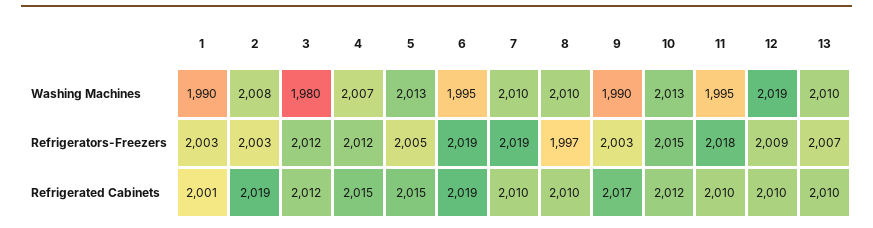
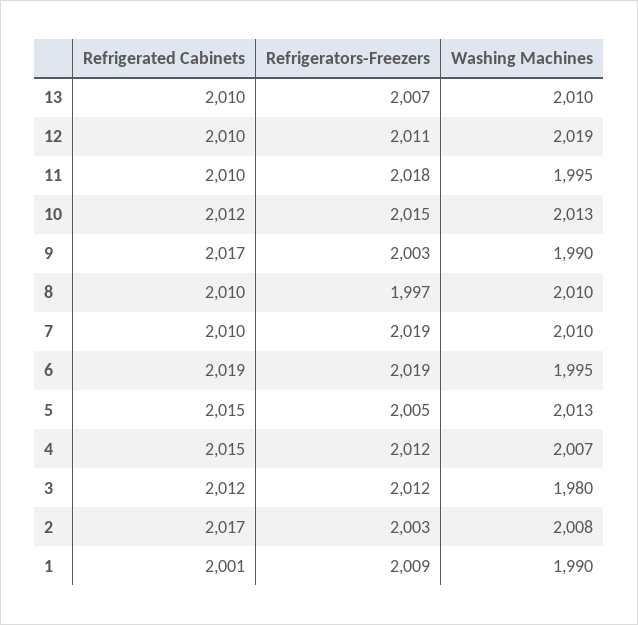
1, Refrigerators-Freezers: 2003 -> 2009
12, Refrigerators-Freezers: 2009 -> 2011
2, Refrigerated Cabinets: 2019 -> 2017

